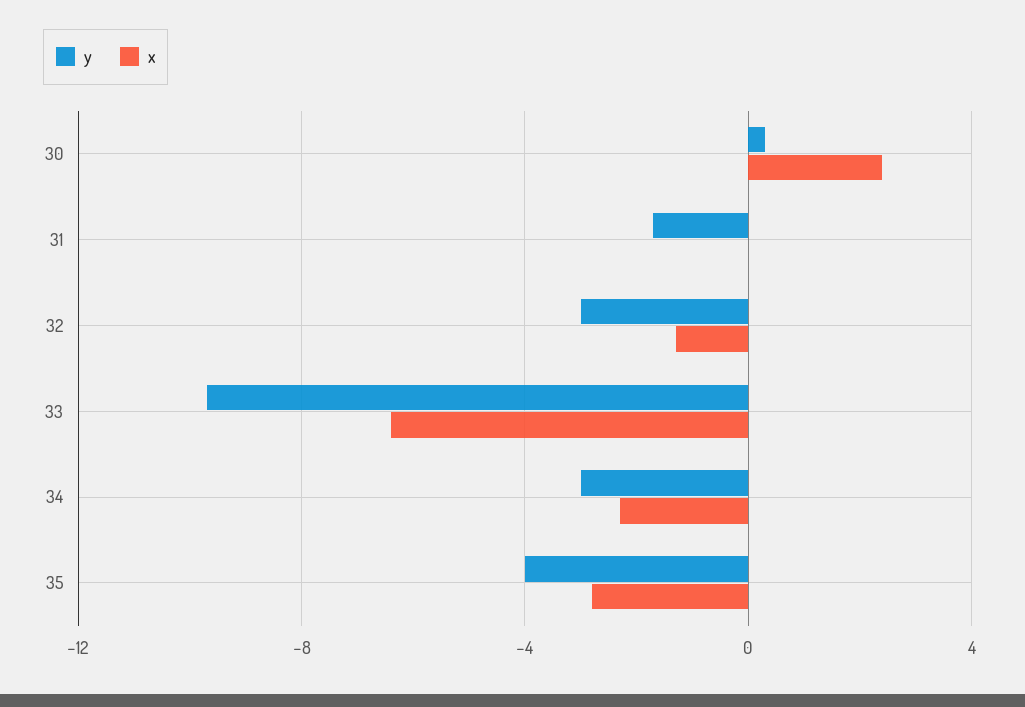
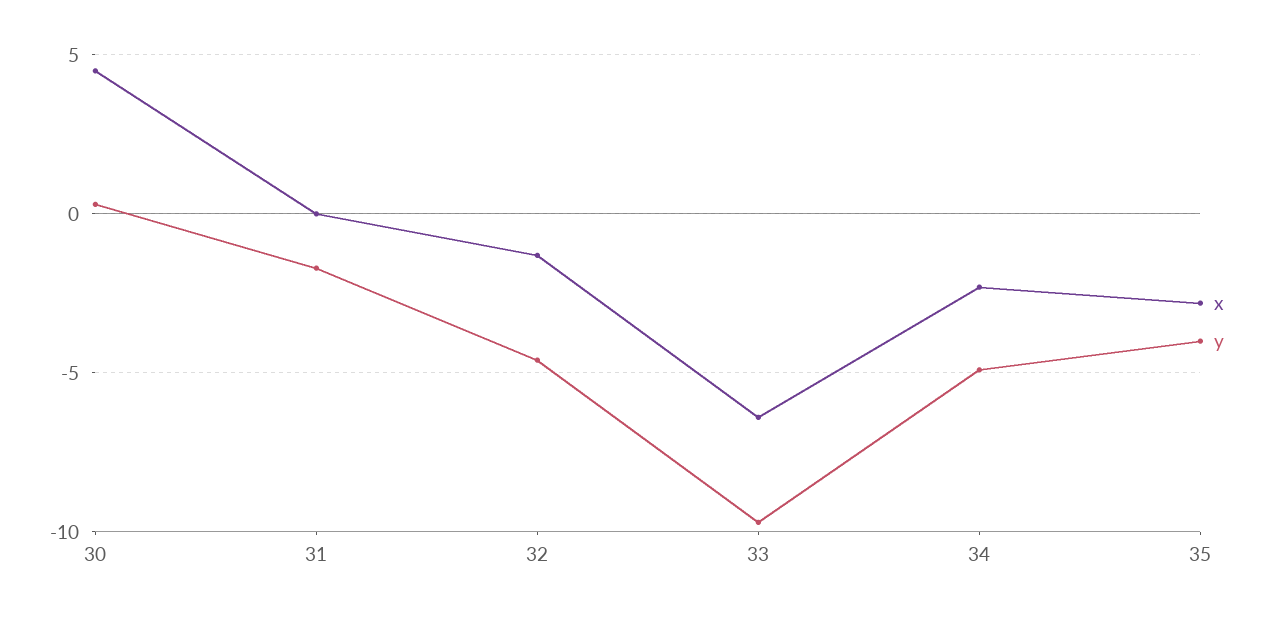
x, 30: 2.5 -> 4.5
y, 32: -3 -> -4.5
y, 34: -3 -> -5

